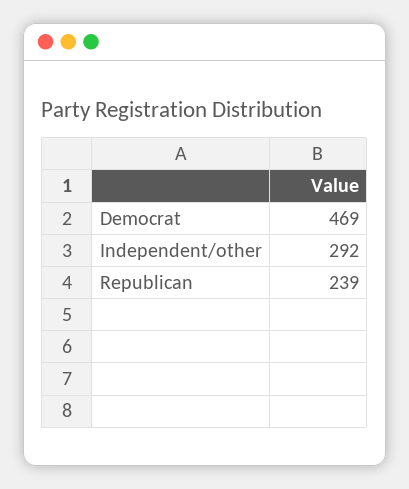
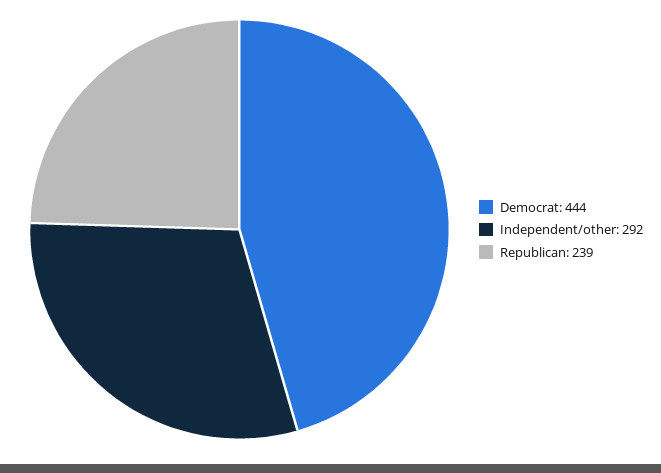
Democrat: 469 -> 444

